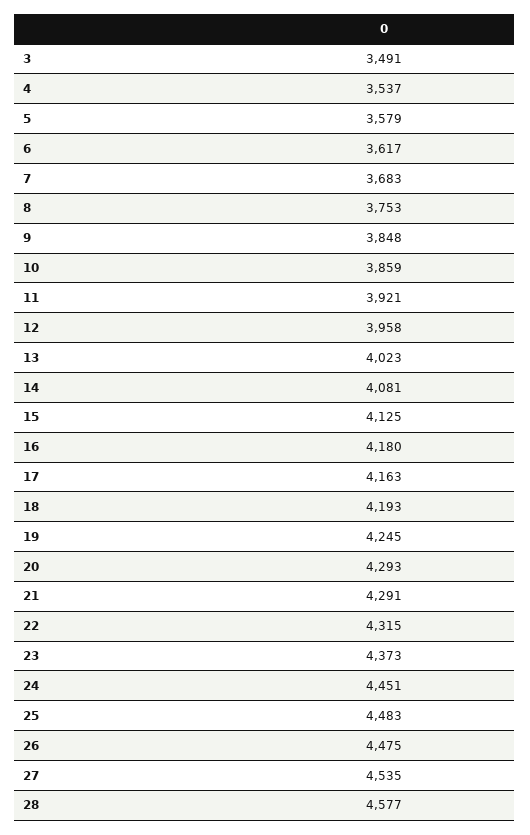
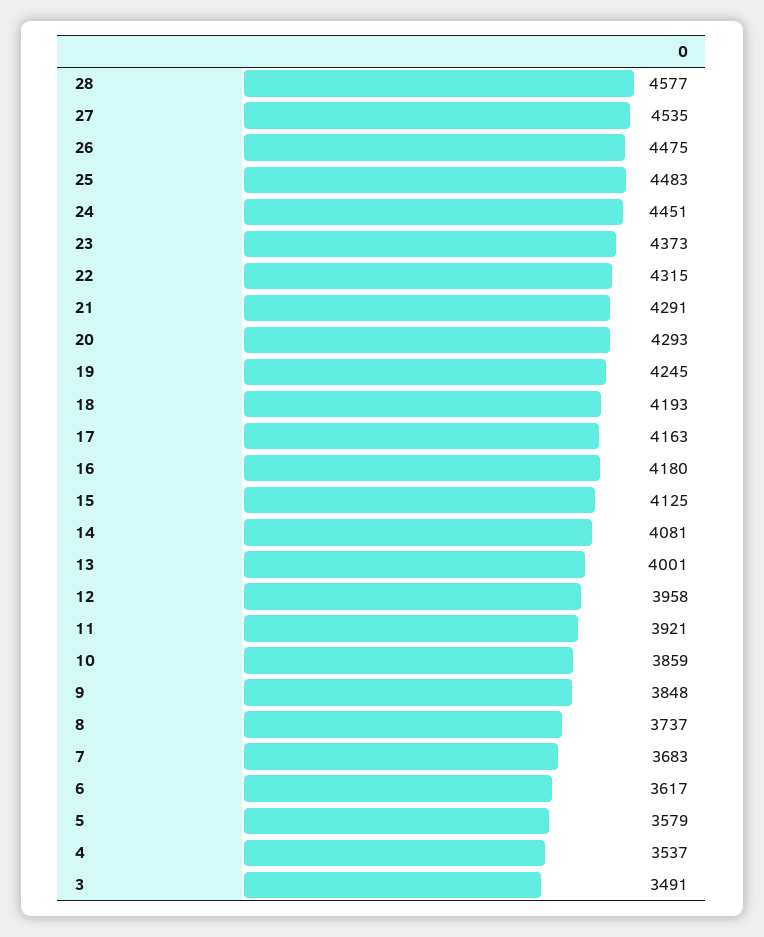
8: 3753 -> 3737
13: 4023 -> 4001

